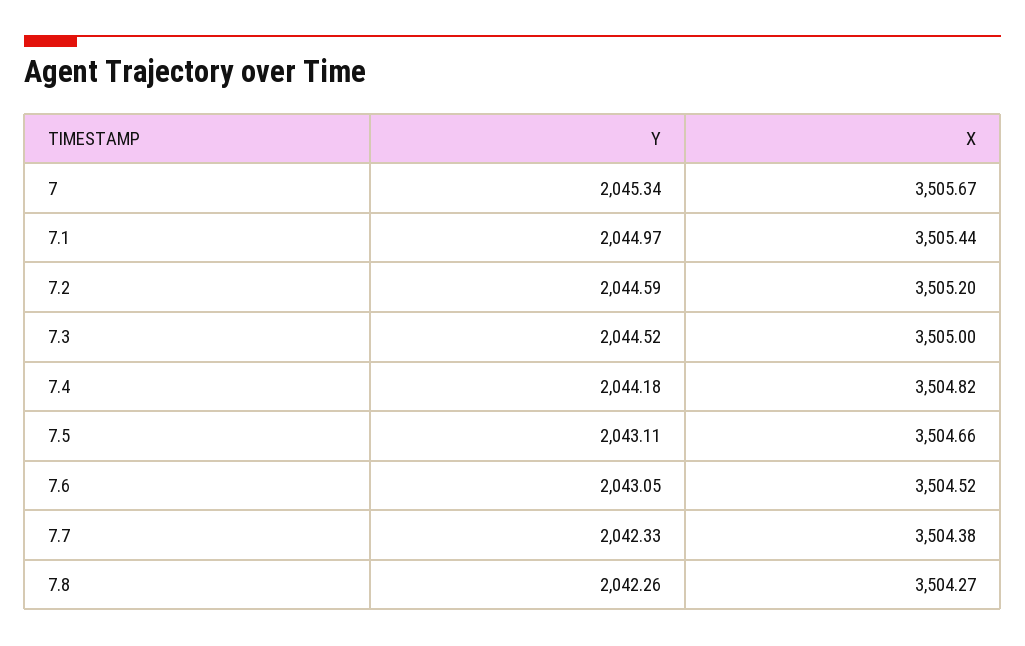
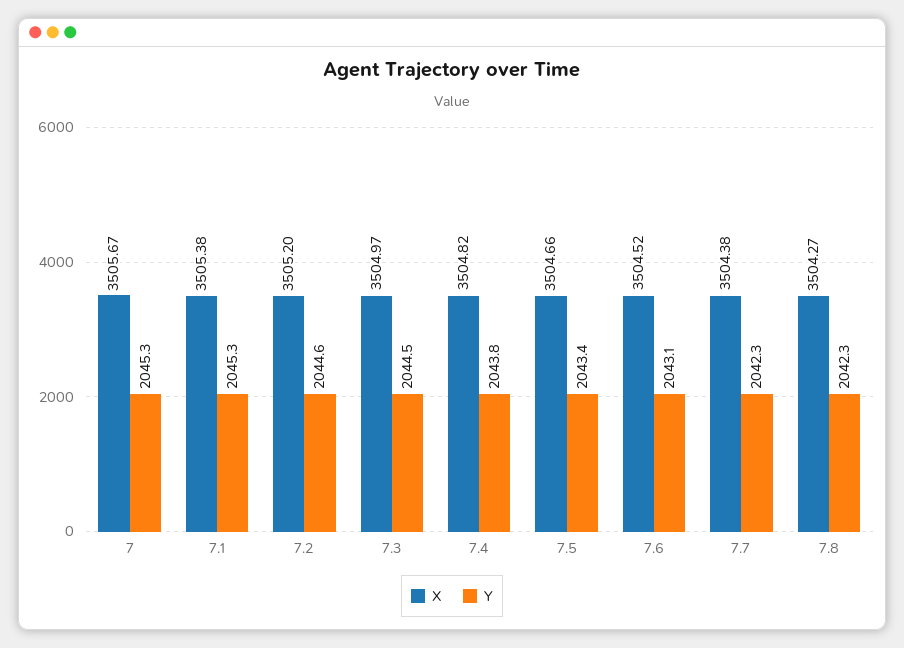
Y, 7.1: 2044.97 -> 2045.3
X, 7.1: 3505.44 -> 3505.38
X, 7.3: 3505 -> 3504.97
Y, 7.4: 2044.18 -> 2043.8
Y, 7.5: 2043.11 -> 2043.4

